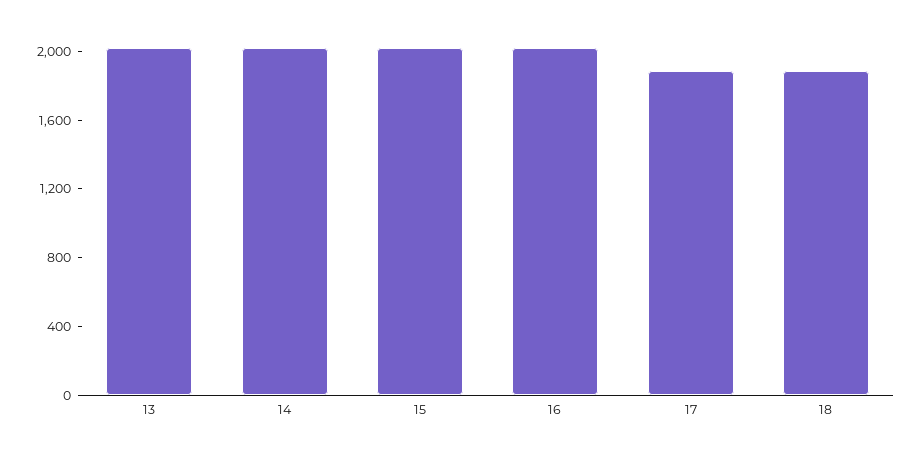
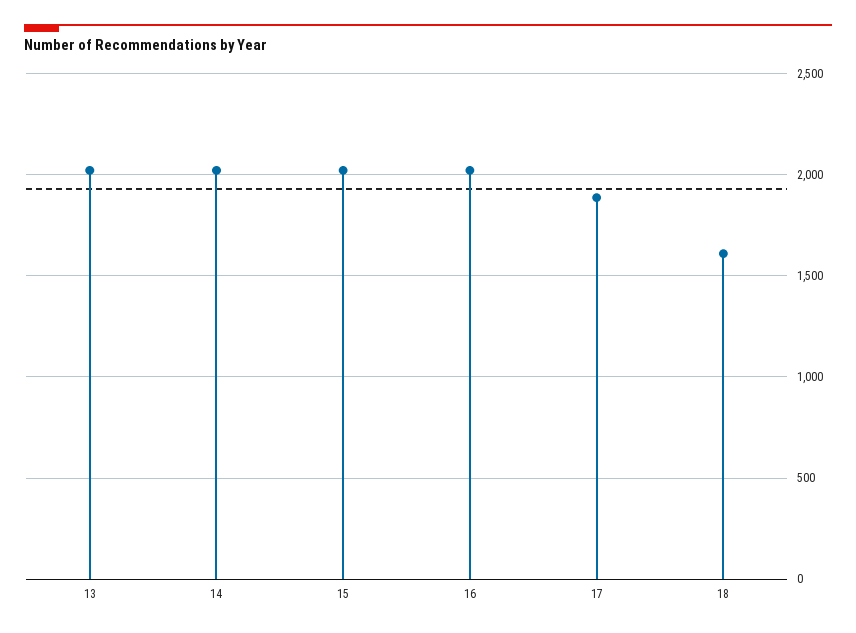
18: 1900 -> 1600

